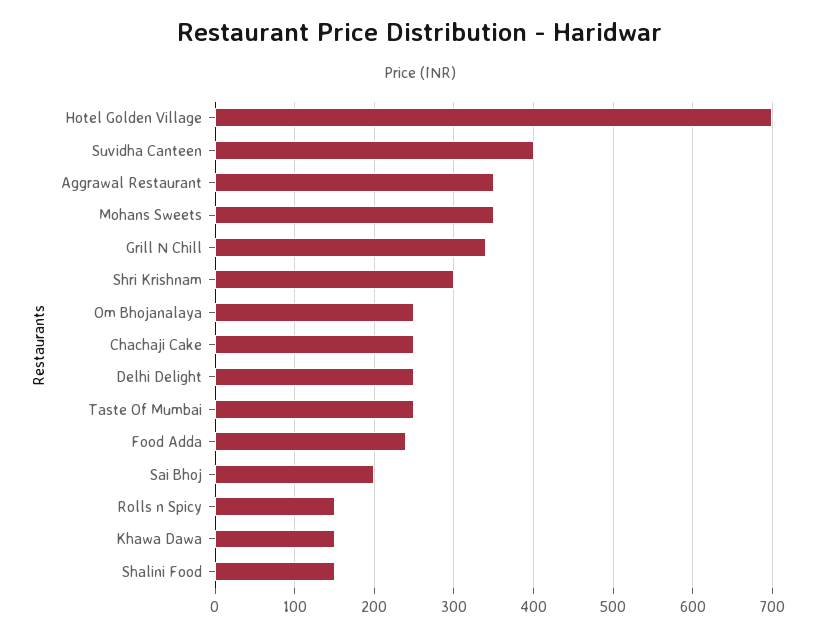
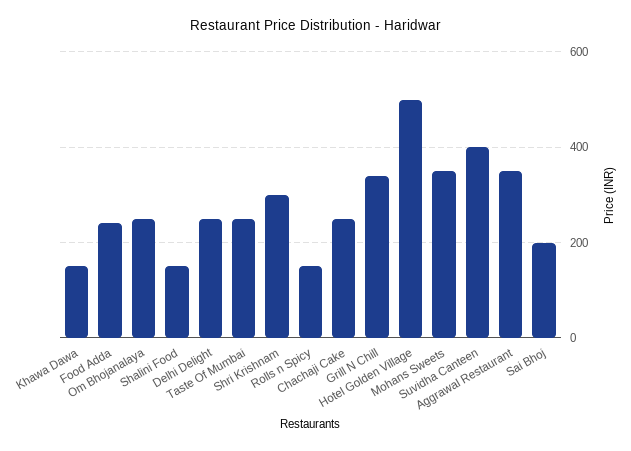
Hotel Golden Village: 700 -> 500

